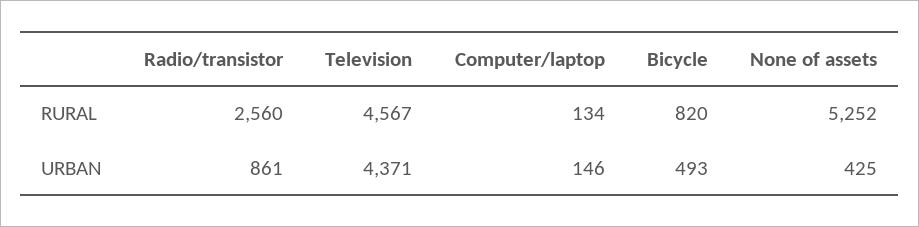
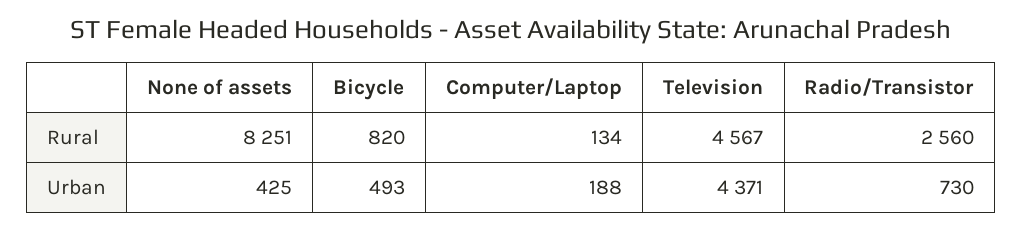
None of assets, RURAL: 5252 -> 8251
Radio/transistor, URBAN: 861 -> 730
Computer/laptop, URBAN: 146 -> 188

